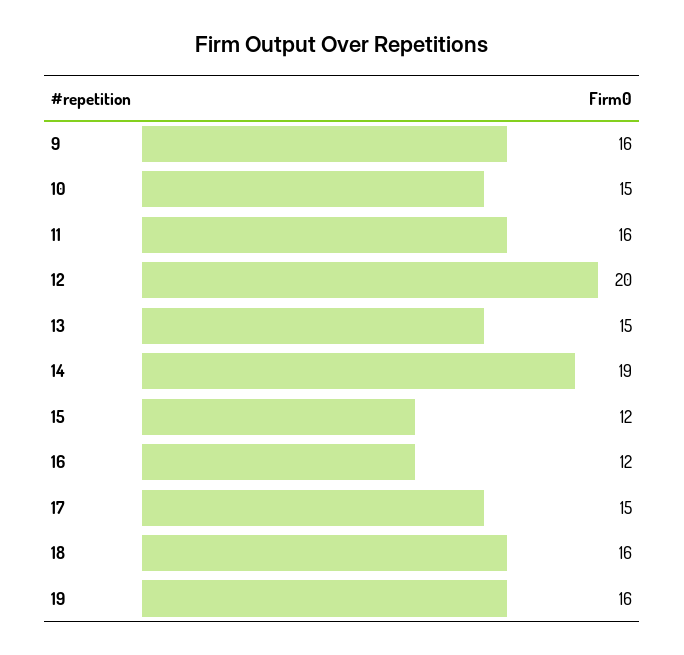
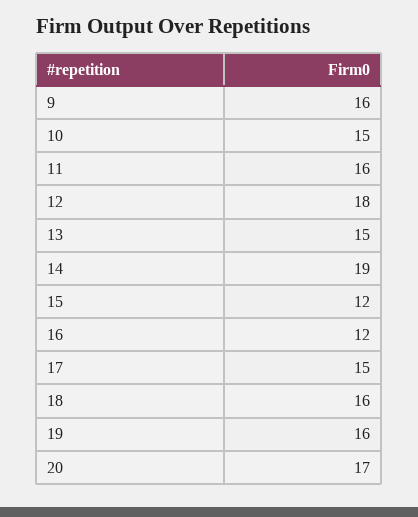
12: 20 -> 18
20: none -> 17

